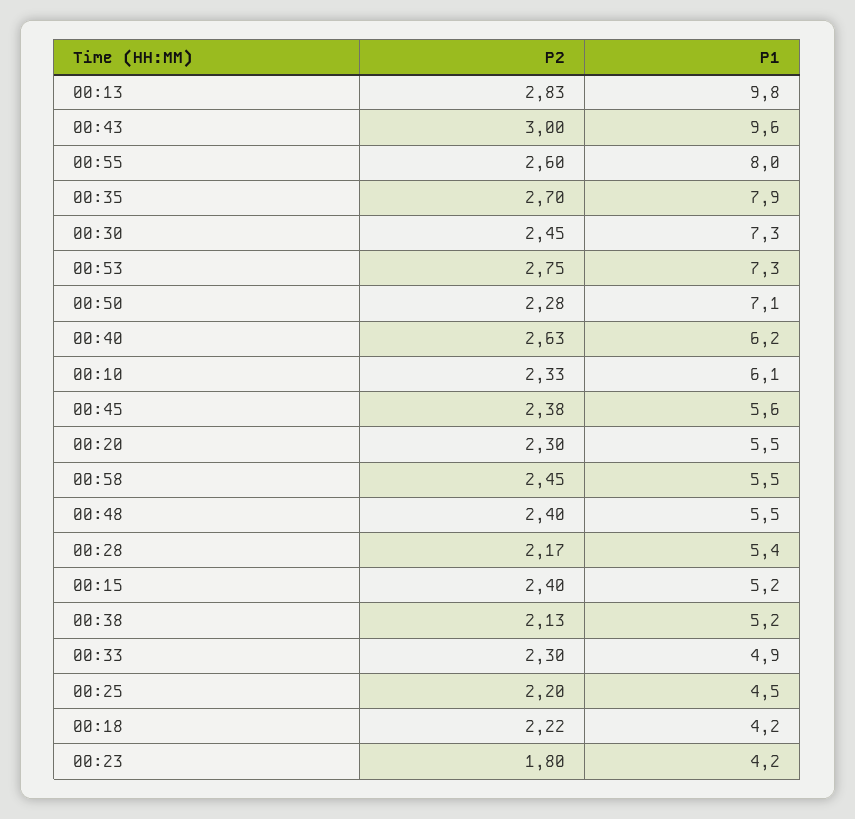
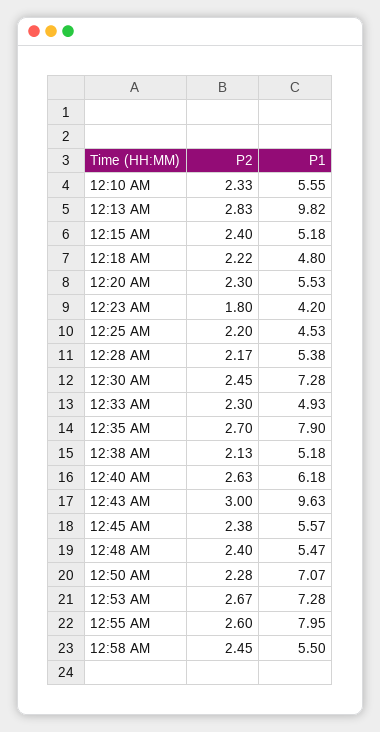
P2, 00:53: 2.75 -> 2.67
P1, 00:10: 6.1 -> 5.55
P1, 00:18: 4.2 -> 4.8

